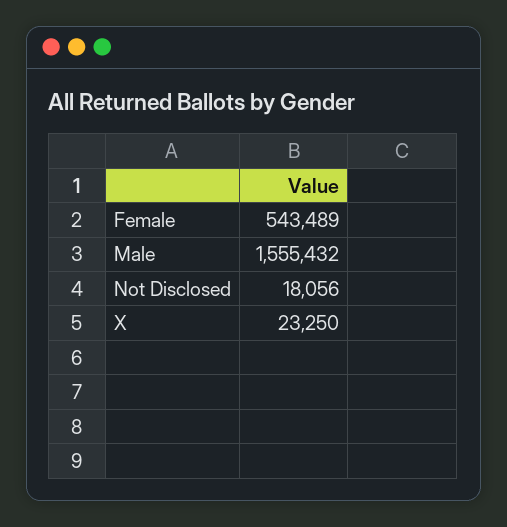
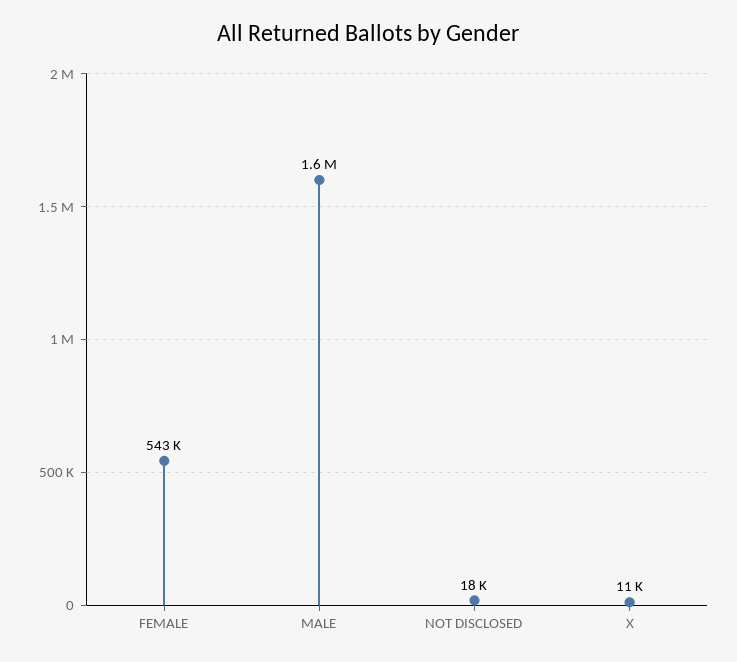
X: 23250 -> 11000

